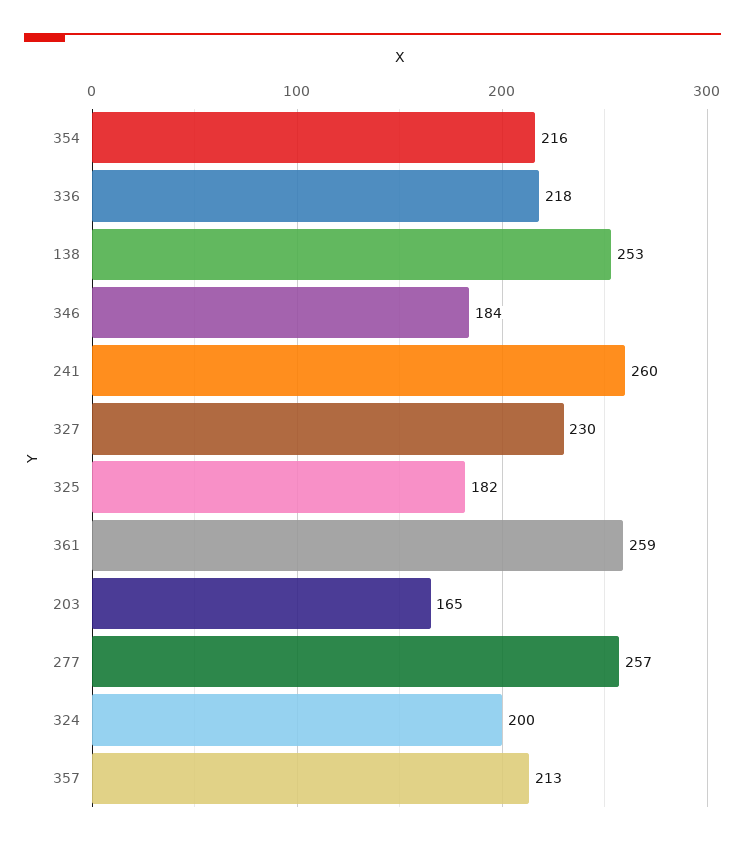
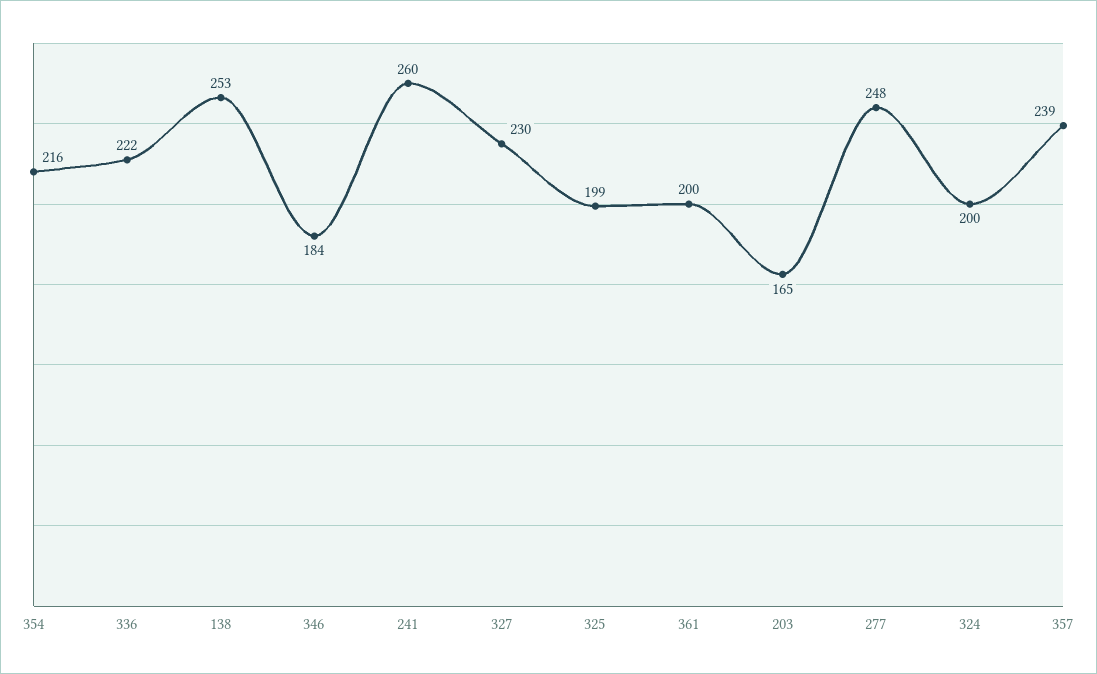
336: 218 -> 222
325: 182 -> 199
361: 259 -> 200
277: 257 -> 248
357: 213 -> 239

